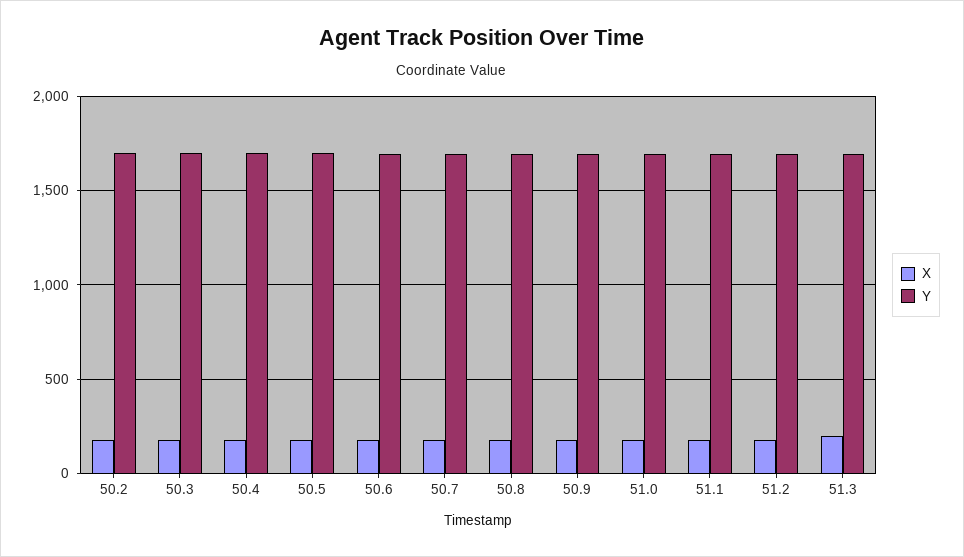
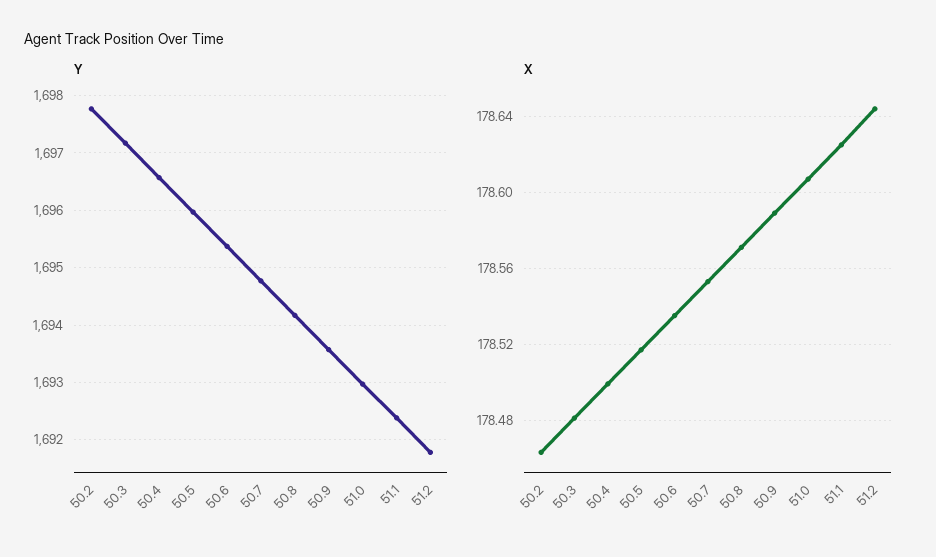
X, 51.3: 200 -> none
Y, 51.3: 1700 -> none

